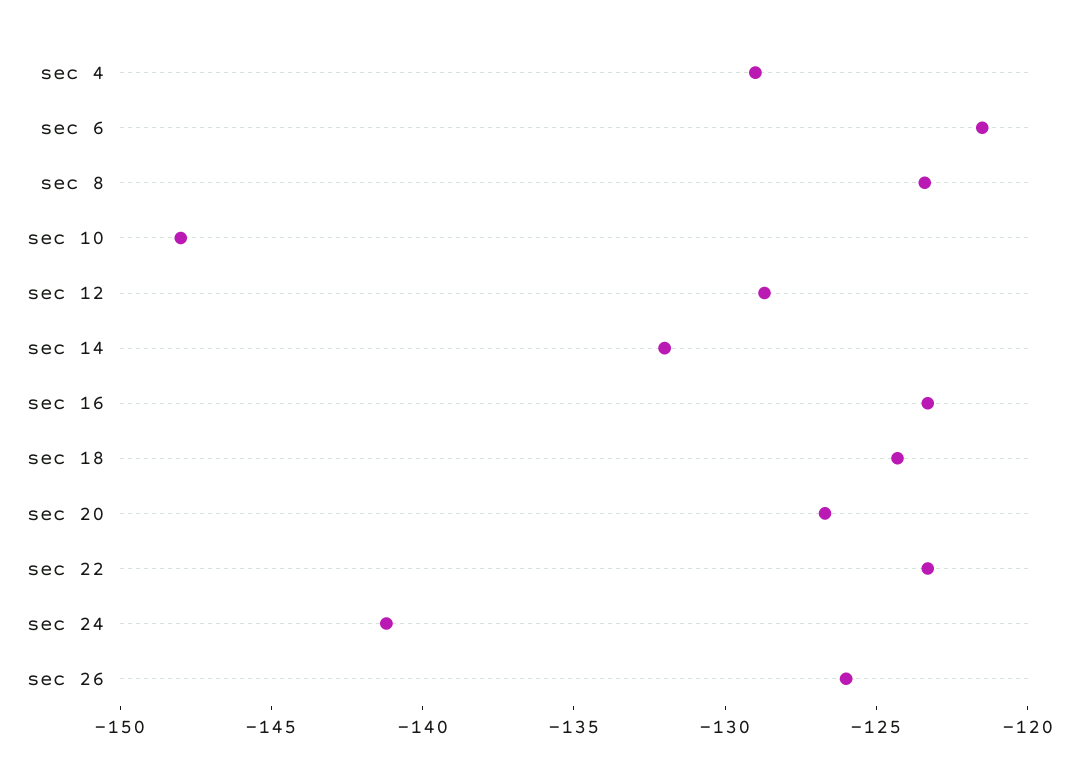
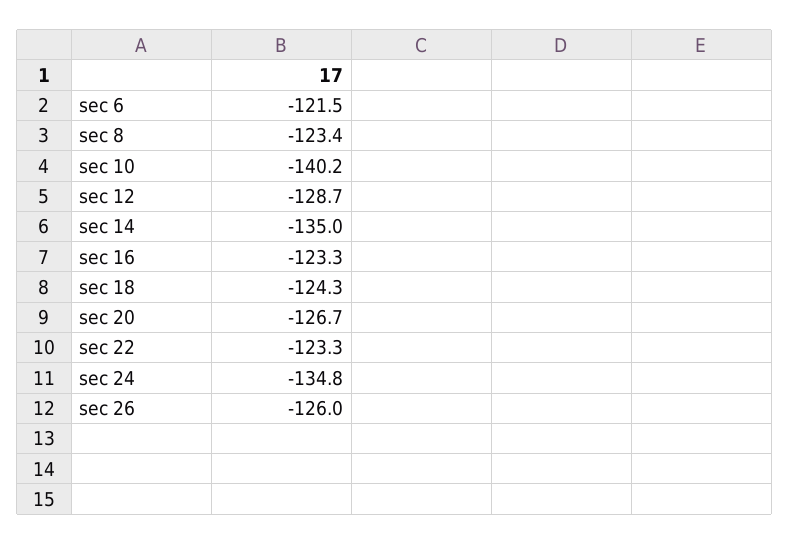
sec 4: -129 -> none
sec 10: -148 -> -140.2
sec 14: -132 -> -135
sec 24: -141 -> -134.8

